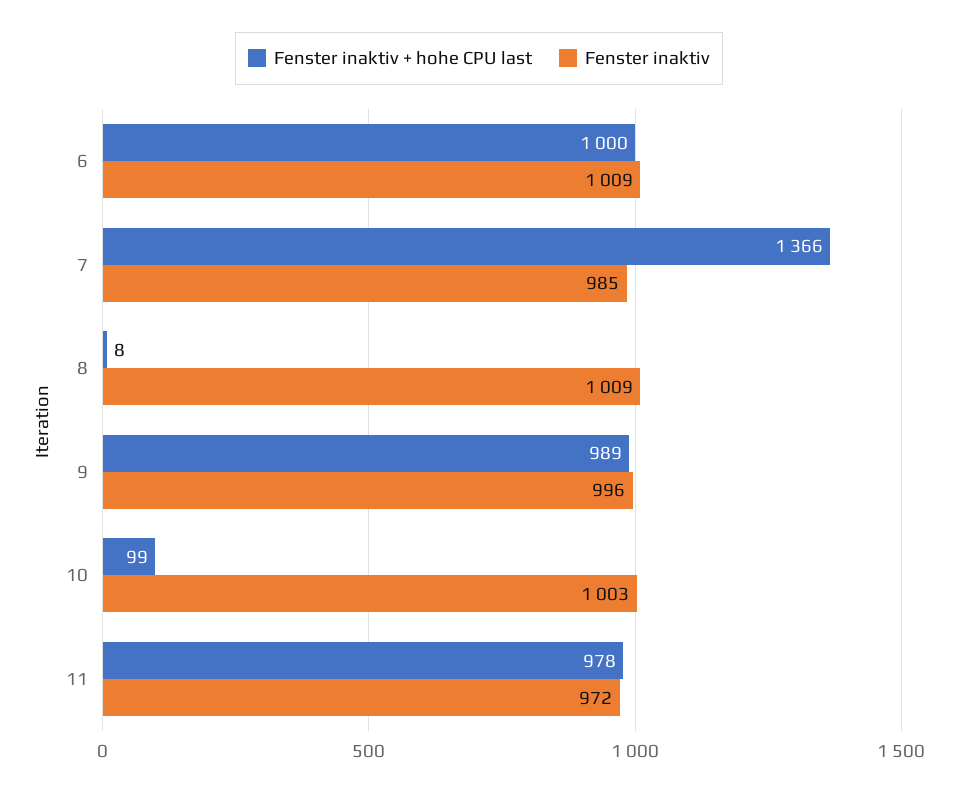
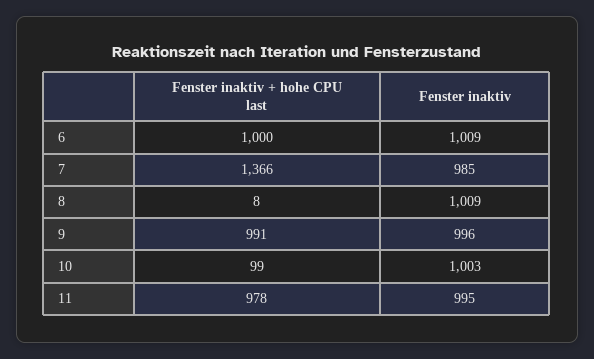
Fenster inaktiv + hohe CPU last, 9: 989 -> 991
Fenster inaktiv, 11: 972 -> 995

